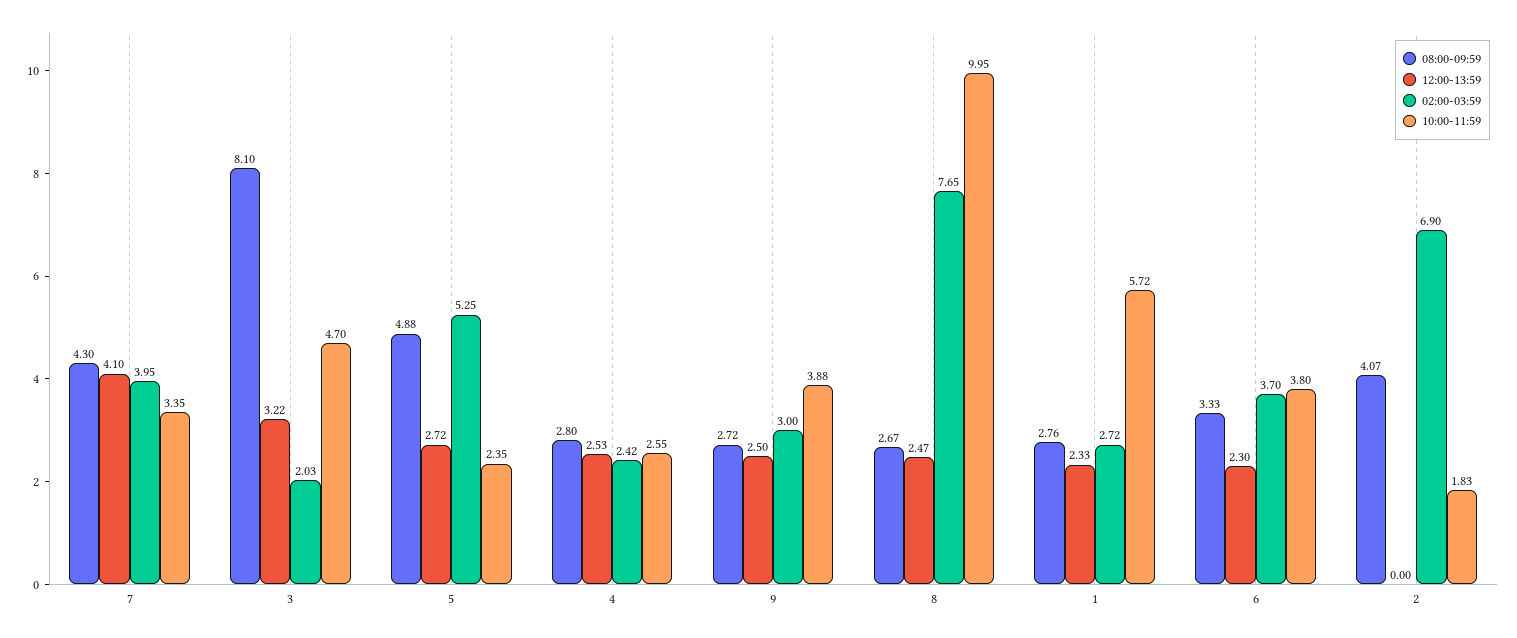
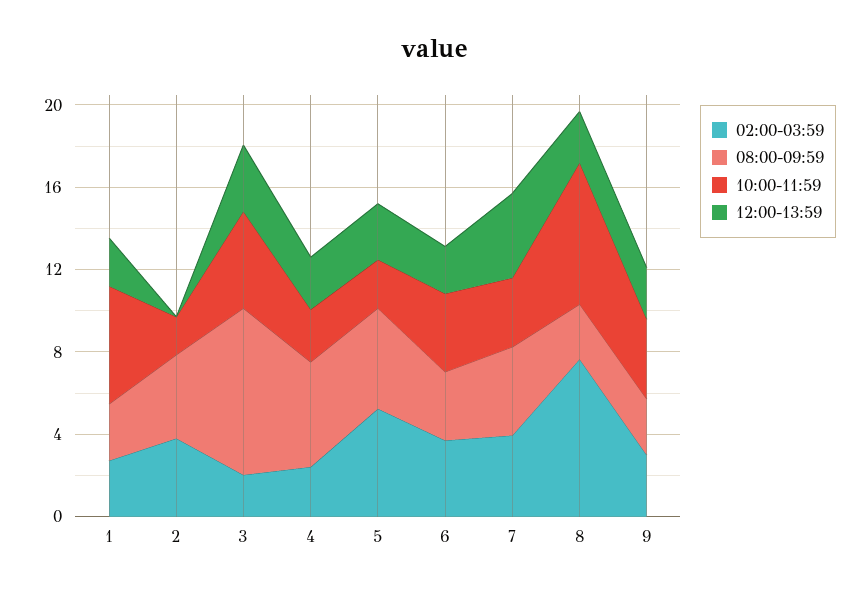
08:00-09:59, 4: 2.8 -> 5
10:00-11:59, 8: 9.95 -> 7
02:00-03:59, 2: 6.9 -> 4

